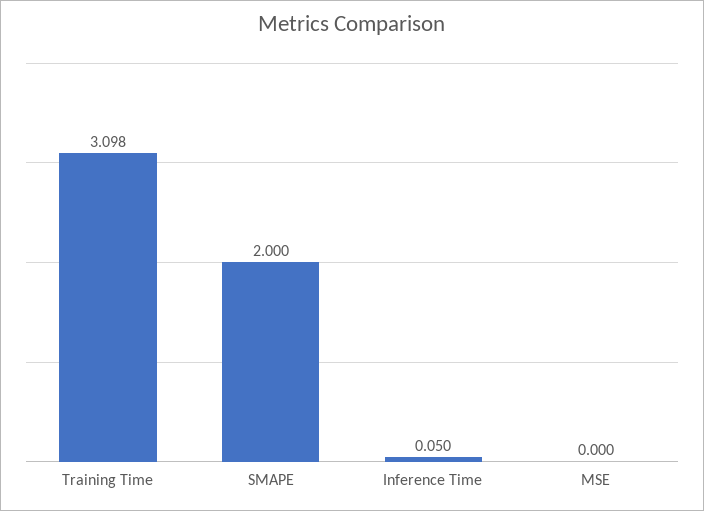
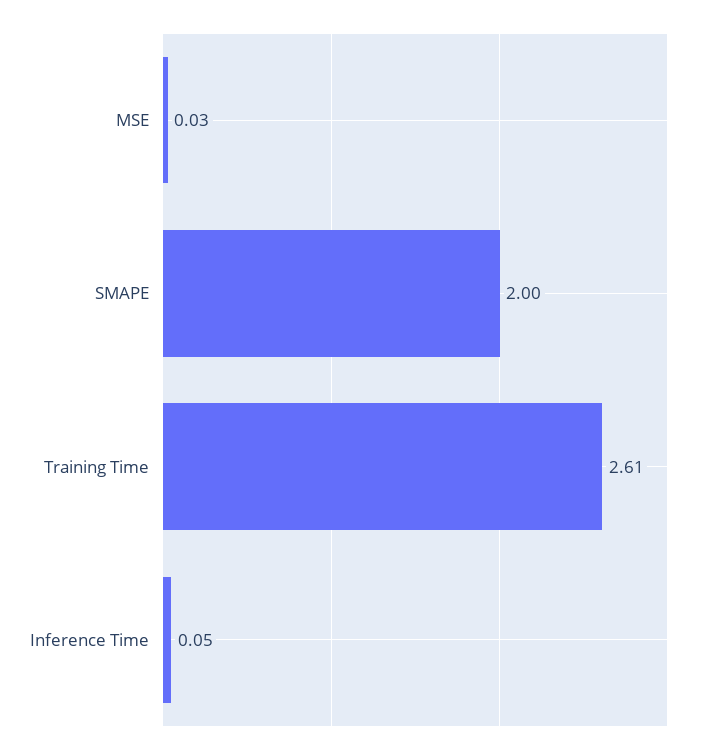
Training Time: 3.098 -> 2.61
MSE: 0 -> 0.03

